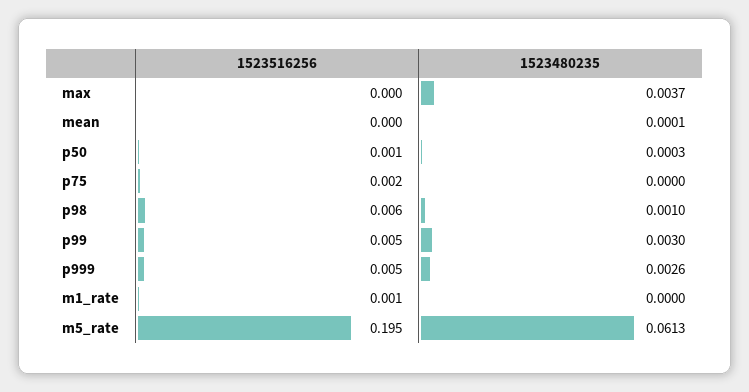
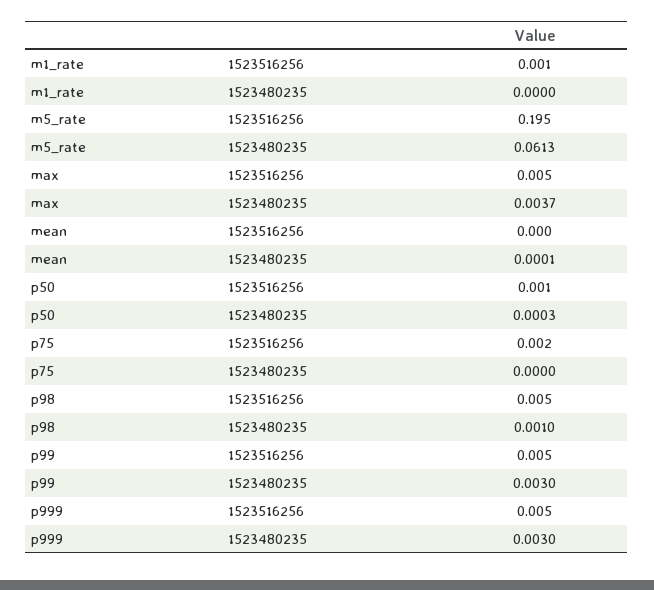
1523516256, max: 0 -> 0.005
1523516256, p98: 0.006 -> 0.005
1523480235, p999: 0.0026 -> 0.003

